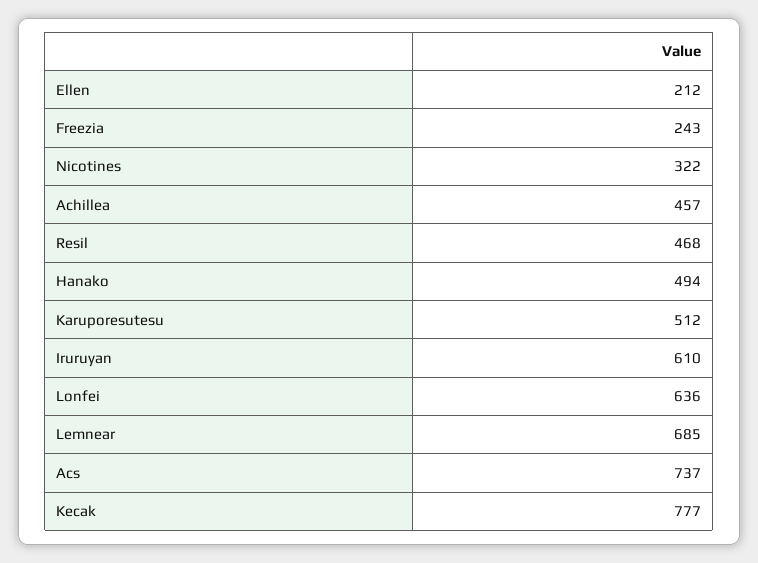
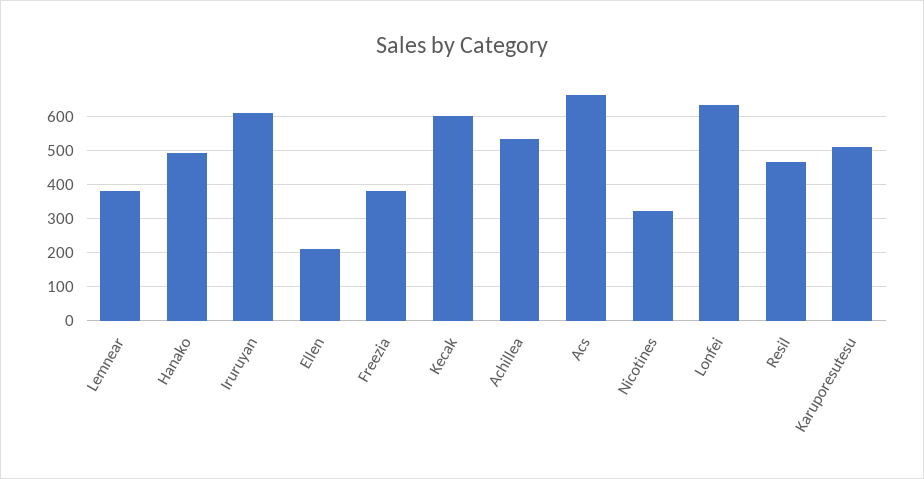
Freezia: 243 -> 380
Achillea: 457 -> 540
Lemnear: 685 -> 380
Acs: 737 -> 660
Kecak: 777 -> 600

